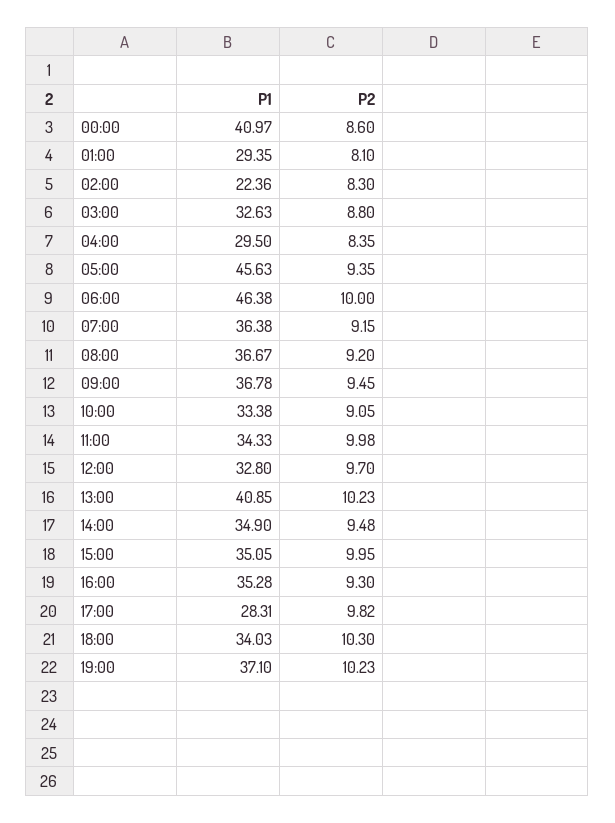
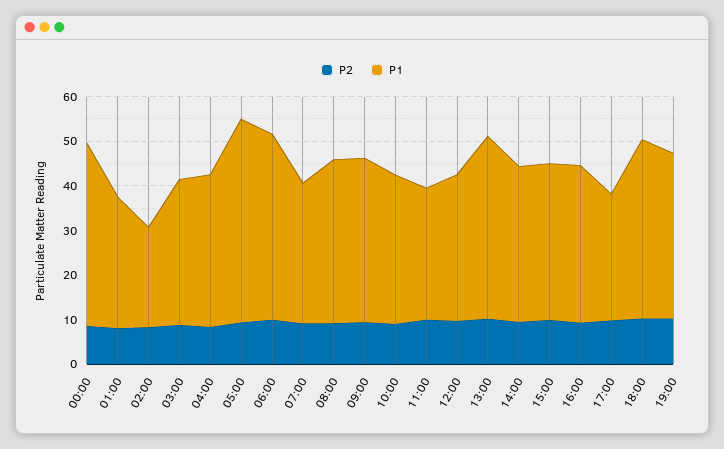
P1, 04:00: 29.5 -> 34
P1, 06:00: 46.38 -> 42
P1, 07:00: 36.38 -> 32
P1, 11:00: 34.33 -> 30
P1, 18:00: 34.03 -> 40

